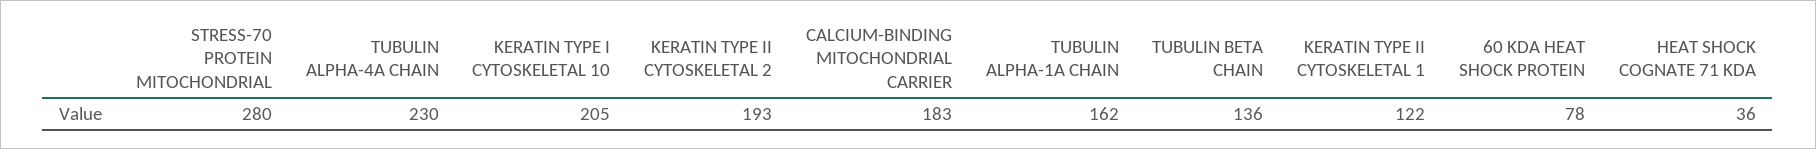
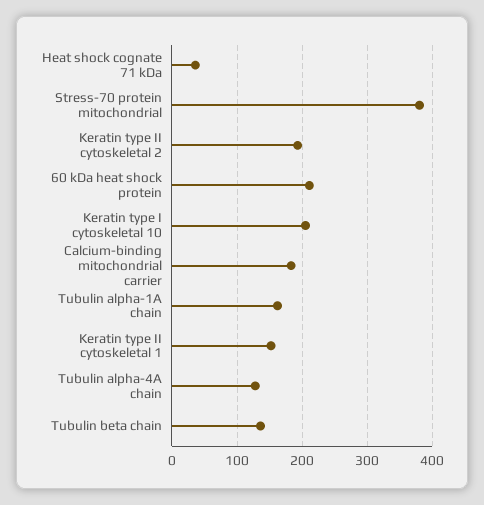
STRESS-70 PROTEIN MITOCHONDRIAL: 280 -> 380
TUBULIN ALPHA-4A CHAIN: 230 -> 130
KERATIN TYPE II CYTOSKELETAL 1: 122 -> 150
60 KDA HEAT SHOCK PROTEIN: 78 -> 210

